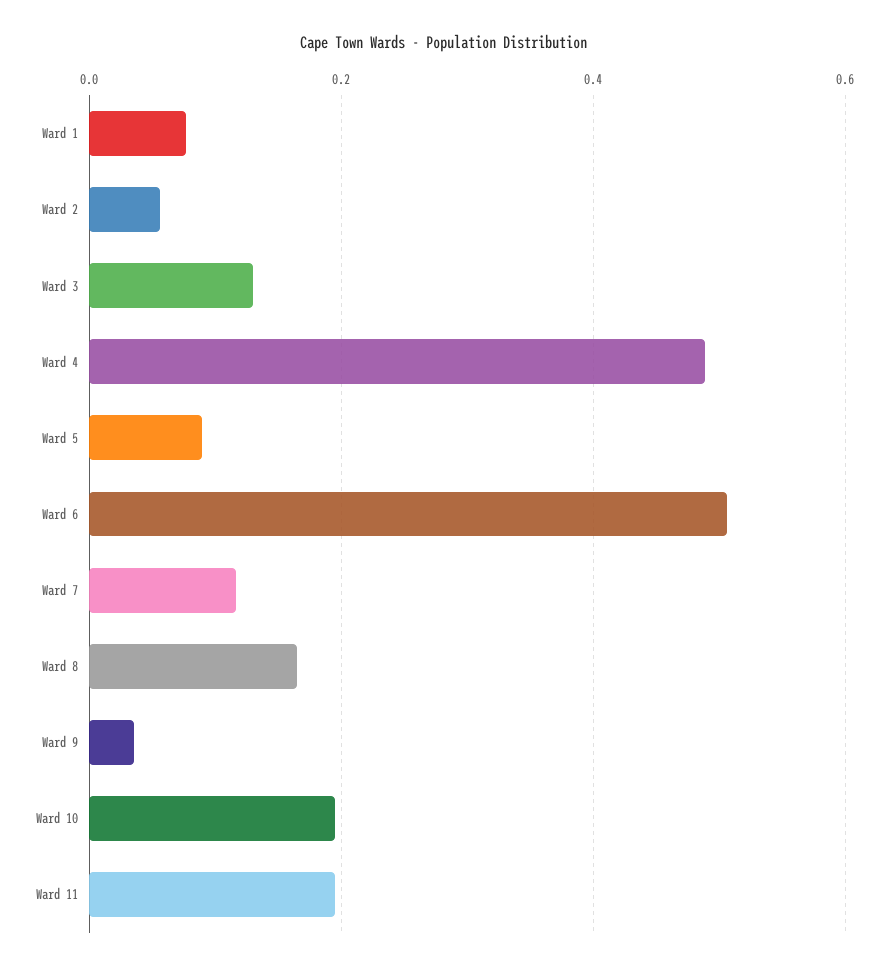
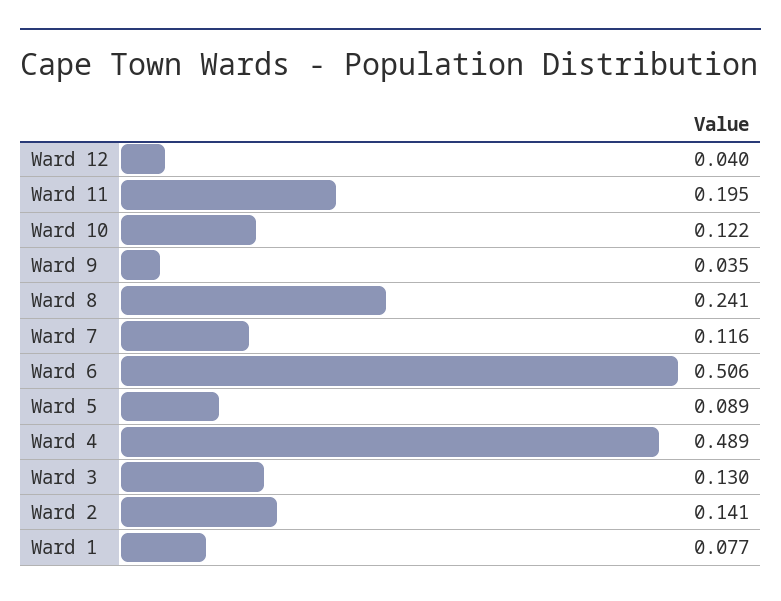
Ward 2: 0.06 -> 0.141
Ward 8: 0.16 -> 0.241
Ward 10: 0.2 -> 0.122
Ward 12: none -> 0.04

